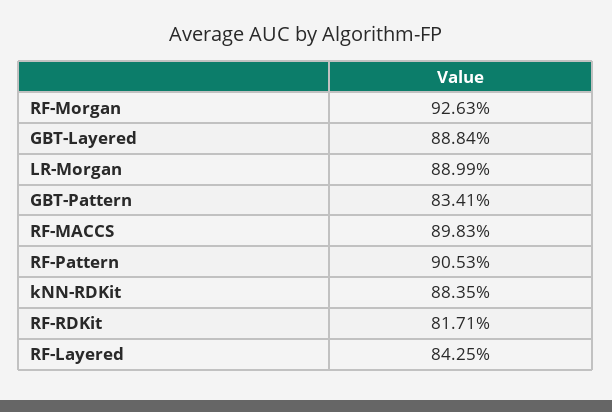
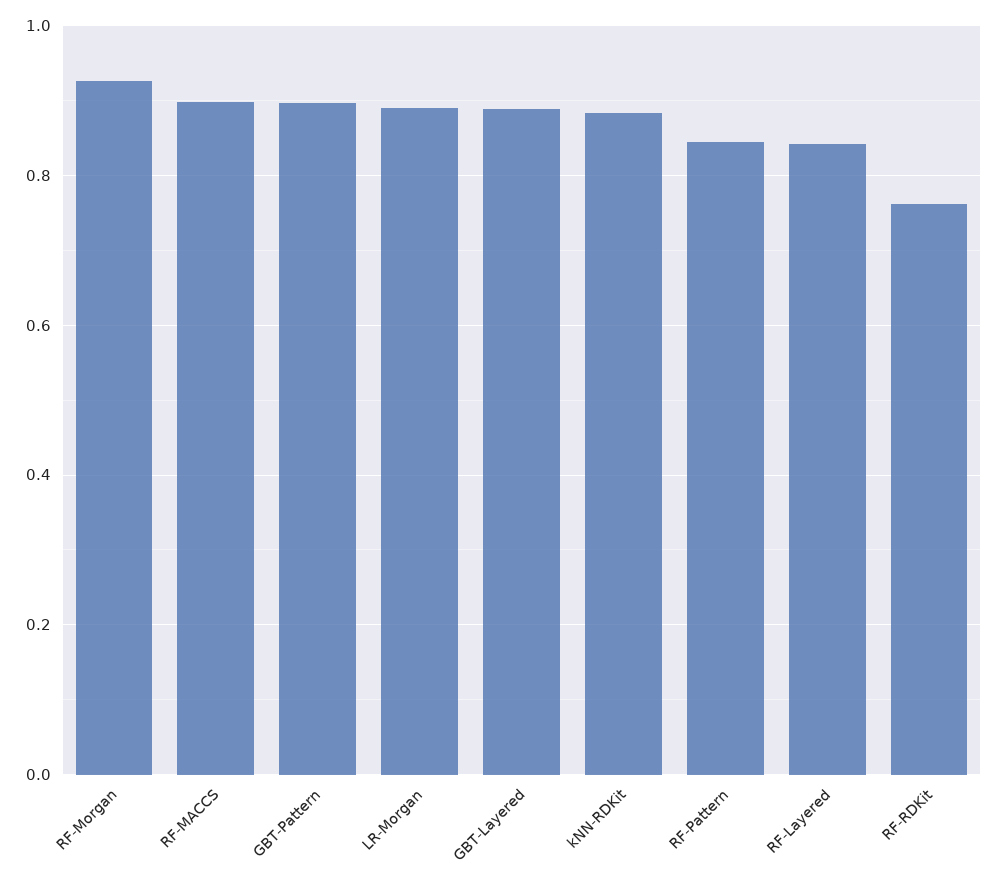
GBT-Pattern: 0.8341 -> 0.9
RF-Pattern: 0.9053 -> 0.84
RF-RDKit: 0.8171 -> 0.76

